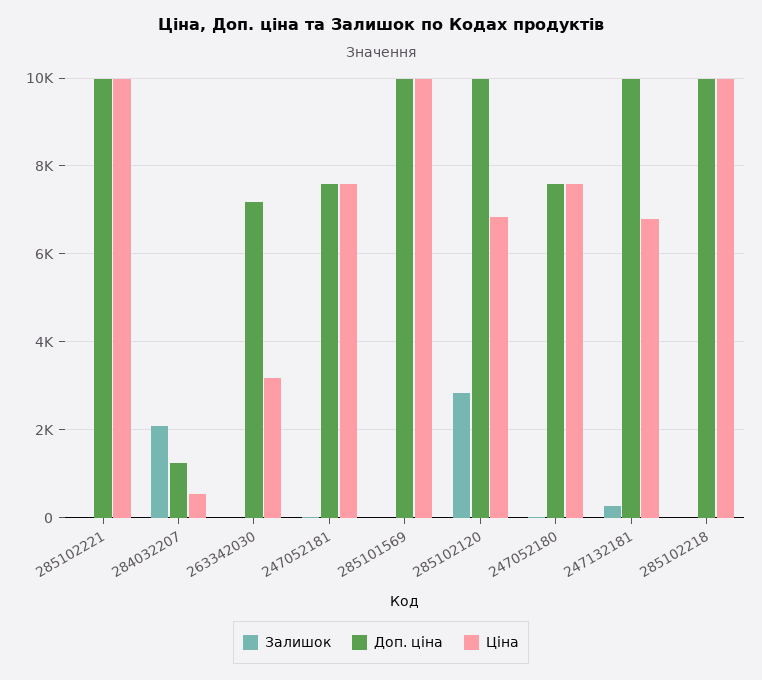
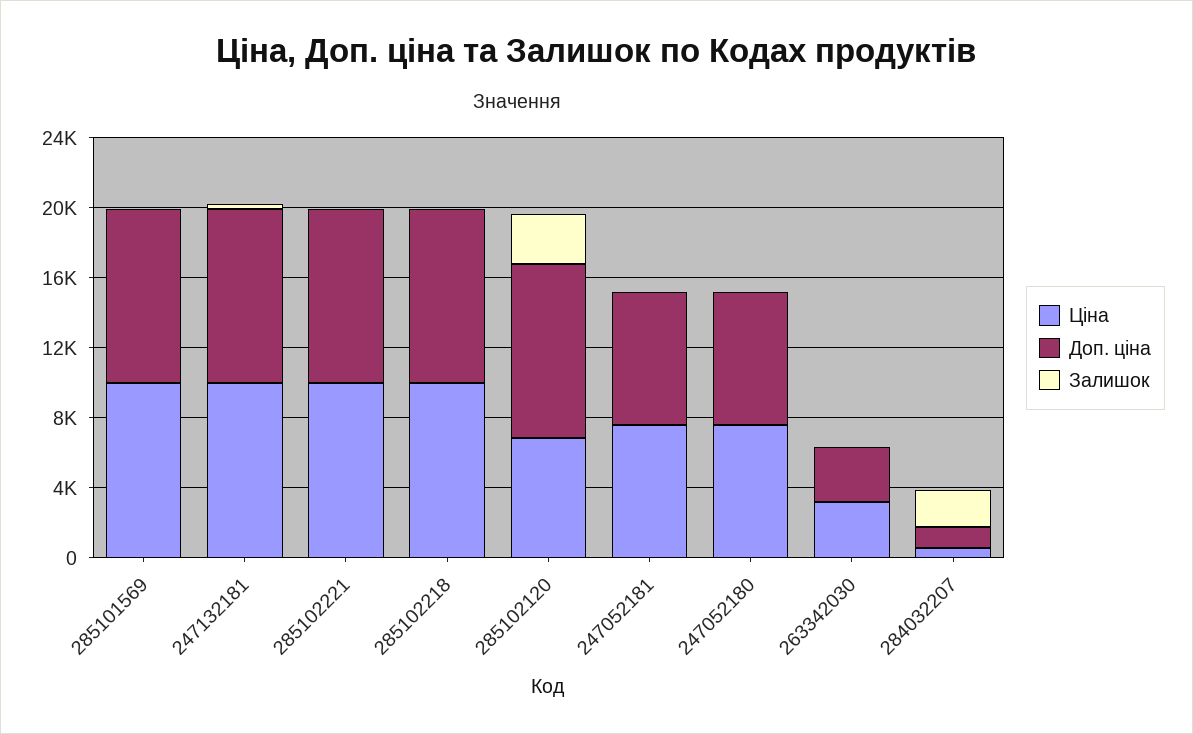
Доп. ціна, 263342030: 7200 -> 3000
Ціна, 247132181: 6800 -> 10000

